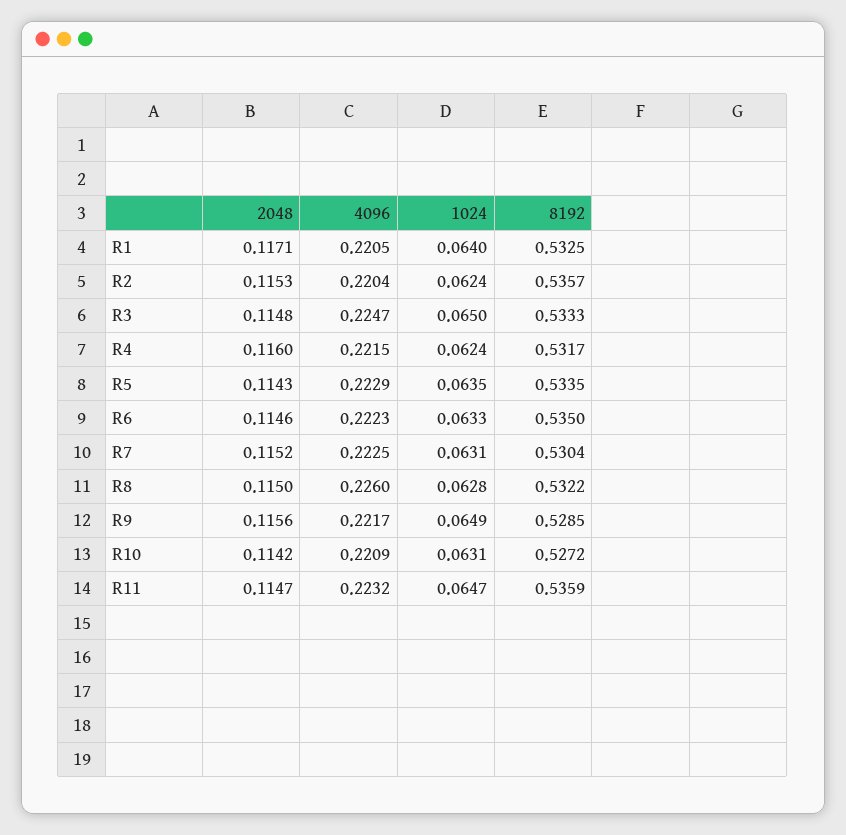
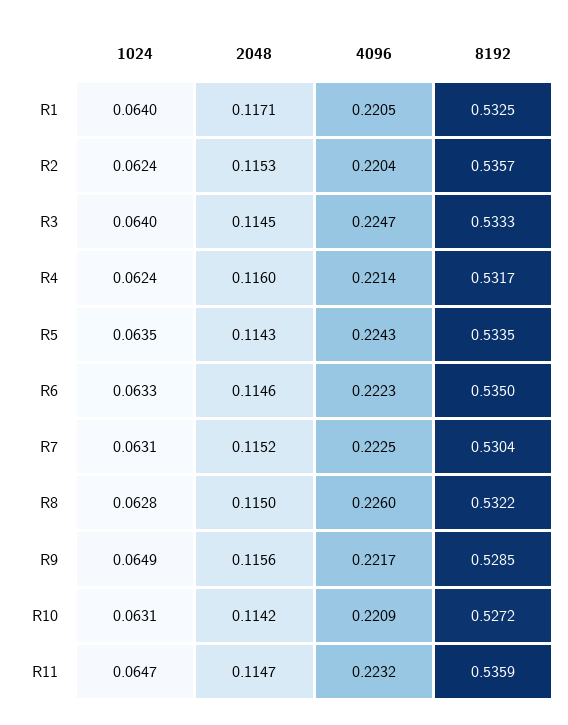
2048, R3: 0.1148 -> 0.1145
1024, R3: 0.065 -> 0.064
4096, R4: 0.2215 -> 0.2214
4096, R5: 0.2229 -> 0.2243

